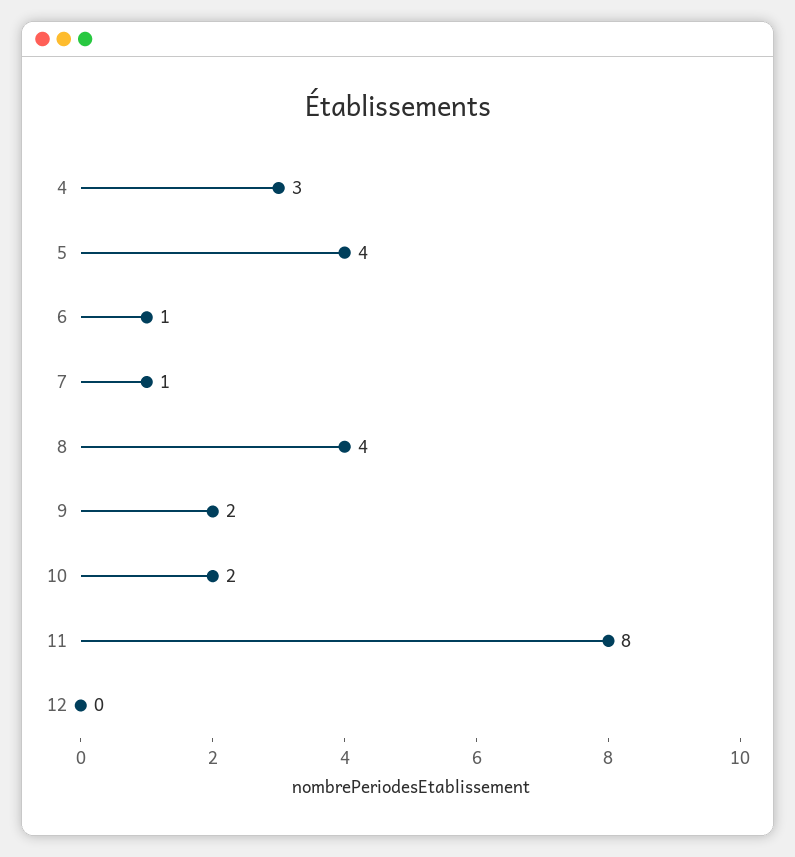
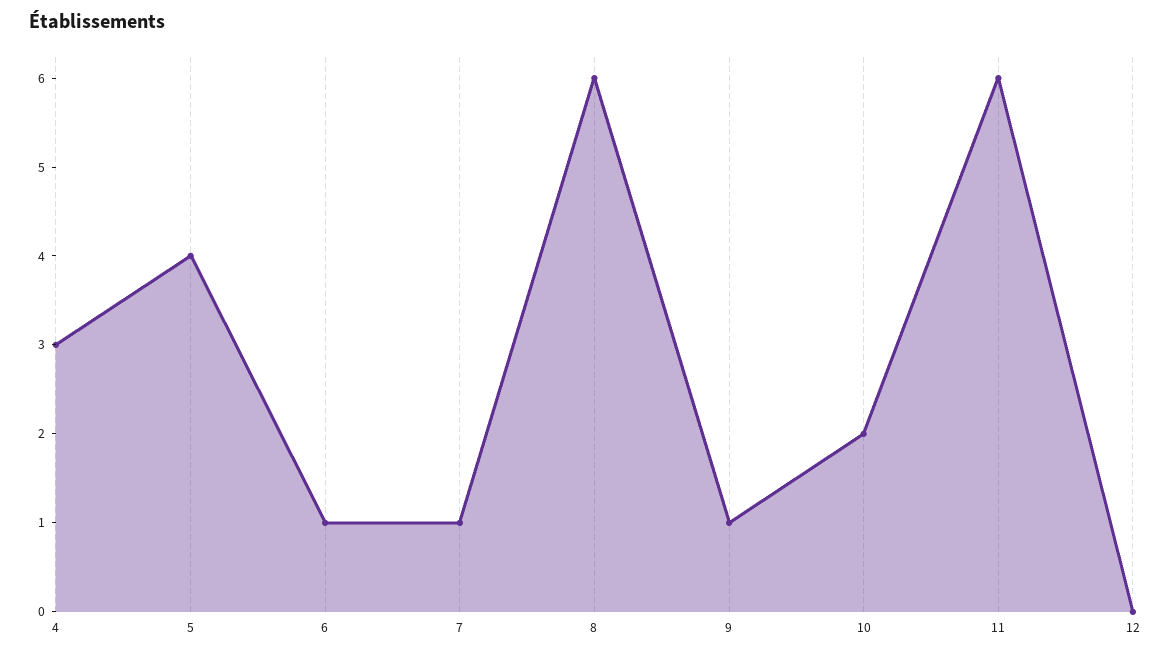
8: 4 -> 6
9: 2 -> 1
11: 8 -> 6

